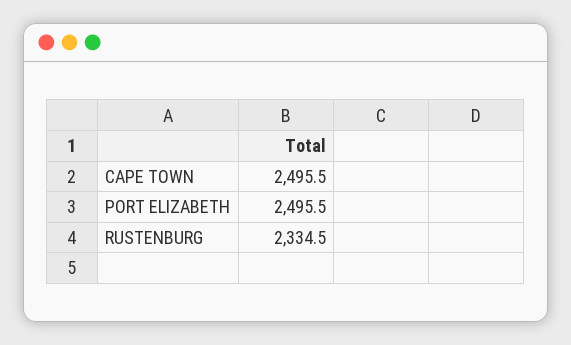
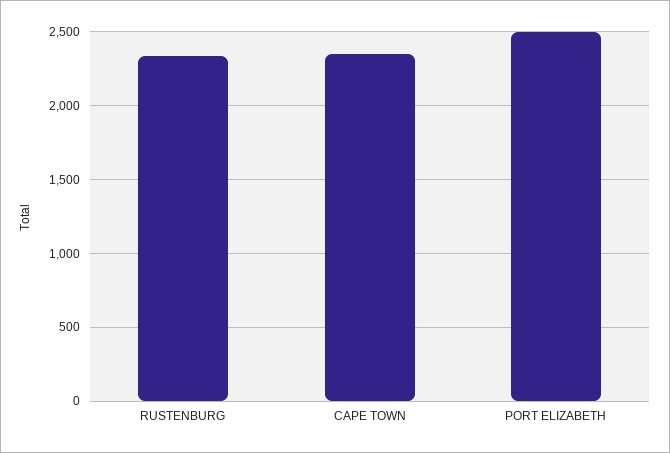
CAPE TOWN: 2495.5 -> 2350

